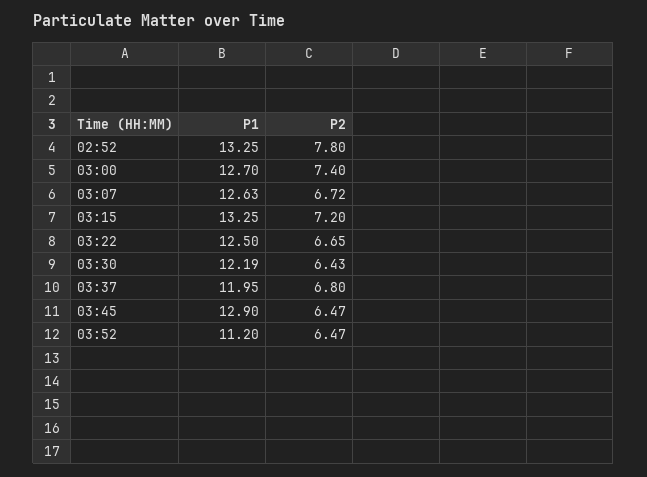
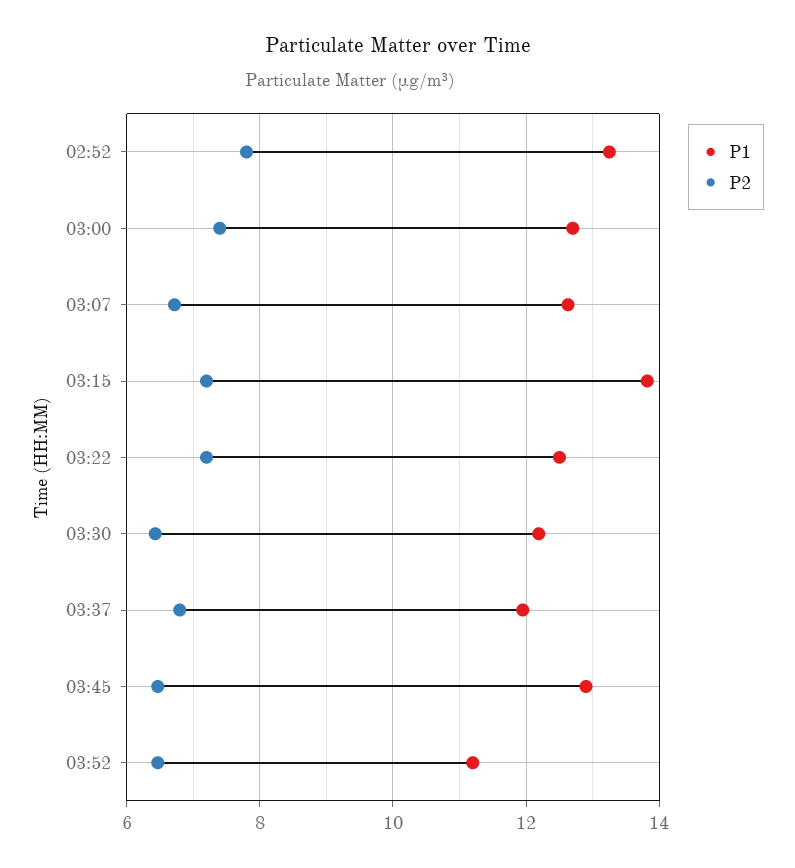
P1, 03:15: 13.25 -> 13.8
P2, 03:22: 6.65 -> 7.2

